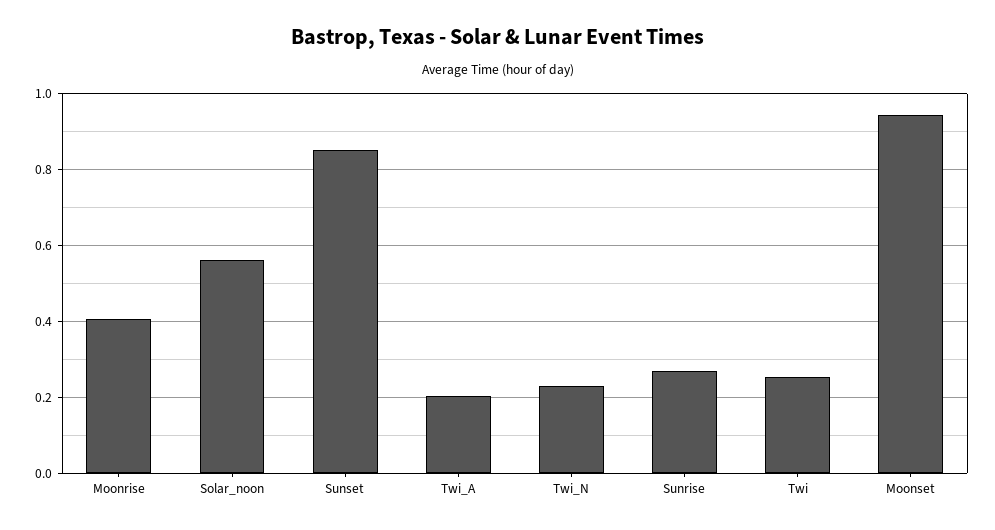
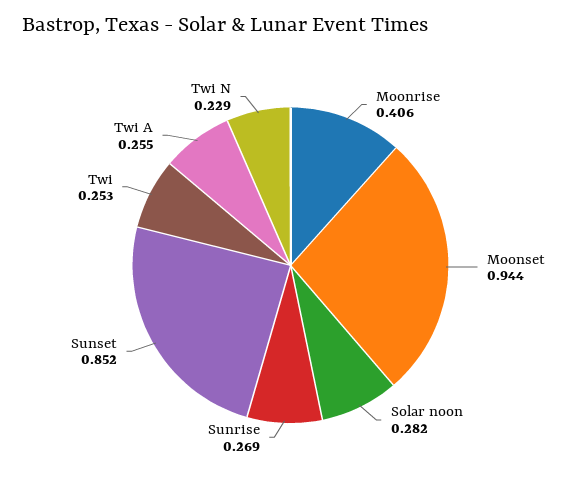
Solar_noon: 0.56 -> 0.282
Twi_A: 0.2 -> 0.255

